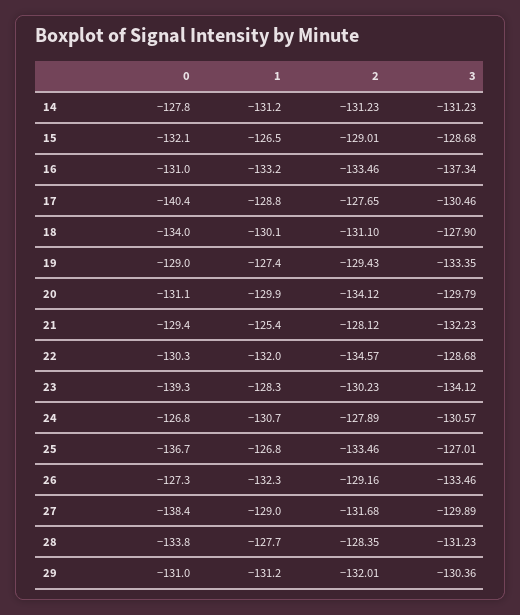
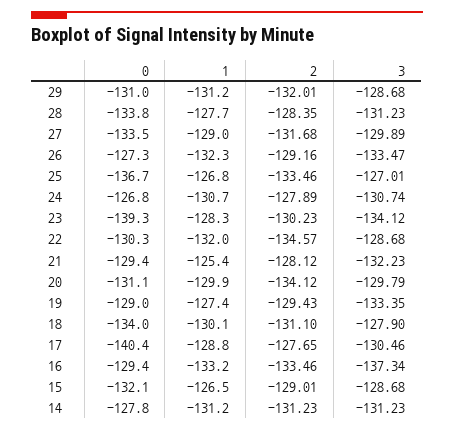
0, 16: -131 -> -129.4
3, 24: -130.57 -> -130.74
3, 26: -133.46 -> -133.47
0, 27: -138.4 -> -133.5
3, 29: -130.36 -> -128.68

